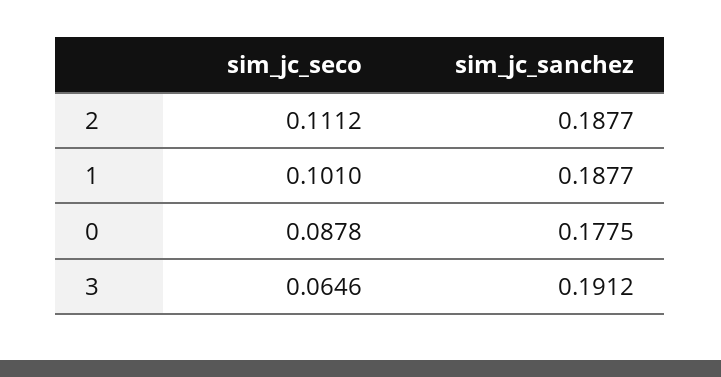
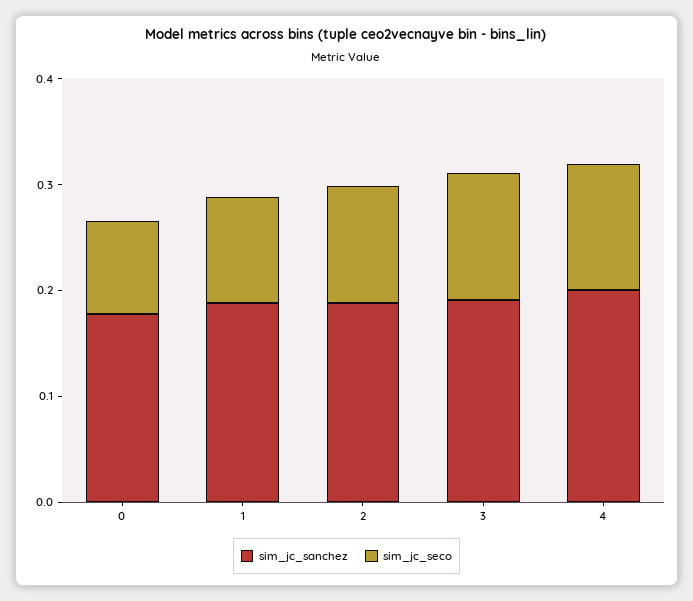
sim_jc_seco, 3: 0.0646 -> 0.12
sim_jc_sanchez, 4: none -> 0.2
sim_jc_seco, 4: none -> 0.12

